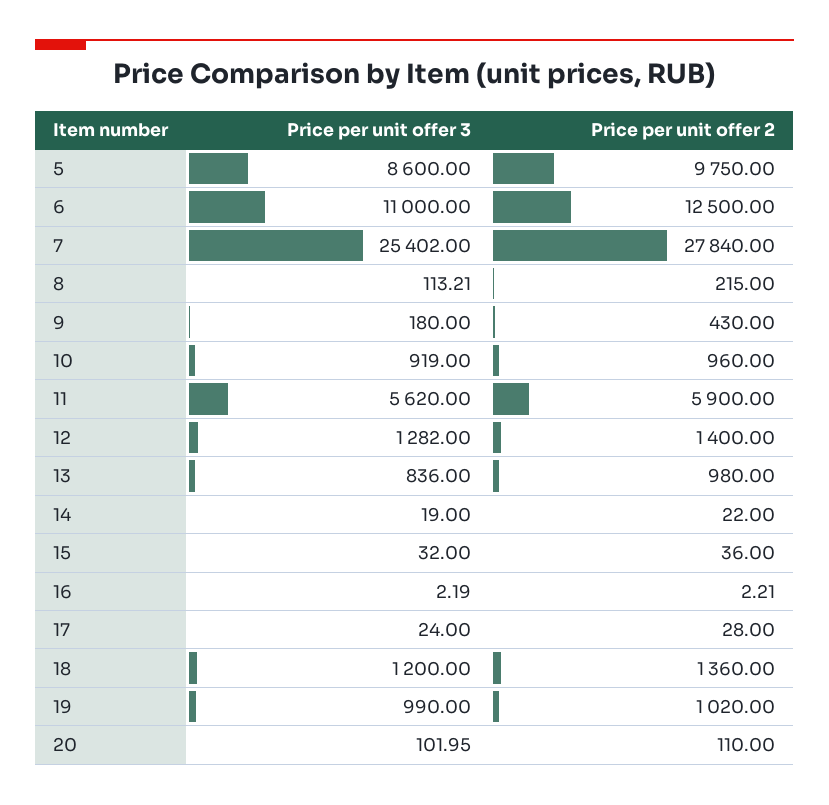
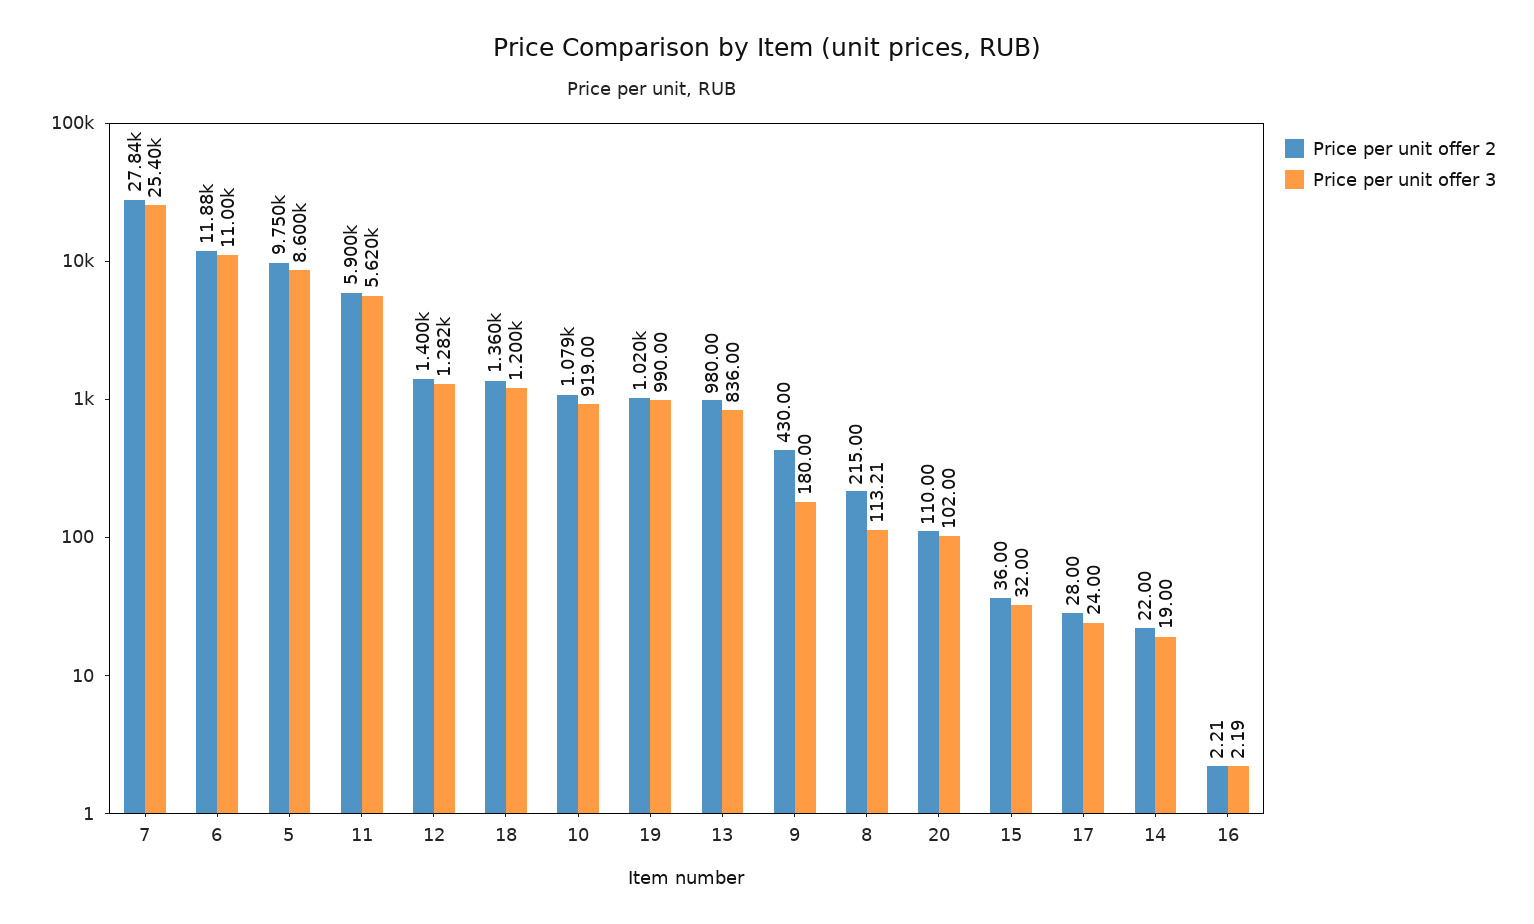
Price per unit offer 2, 6: 12500 -> 11880
Price per unit offer 2, 10: 960 -> 1079
Price per unit offer 3, 20: 101.95 -> 102

